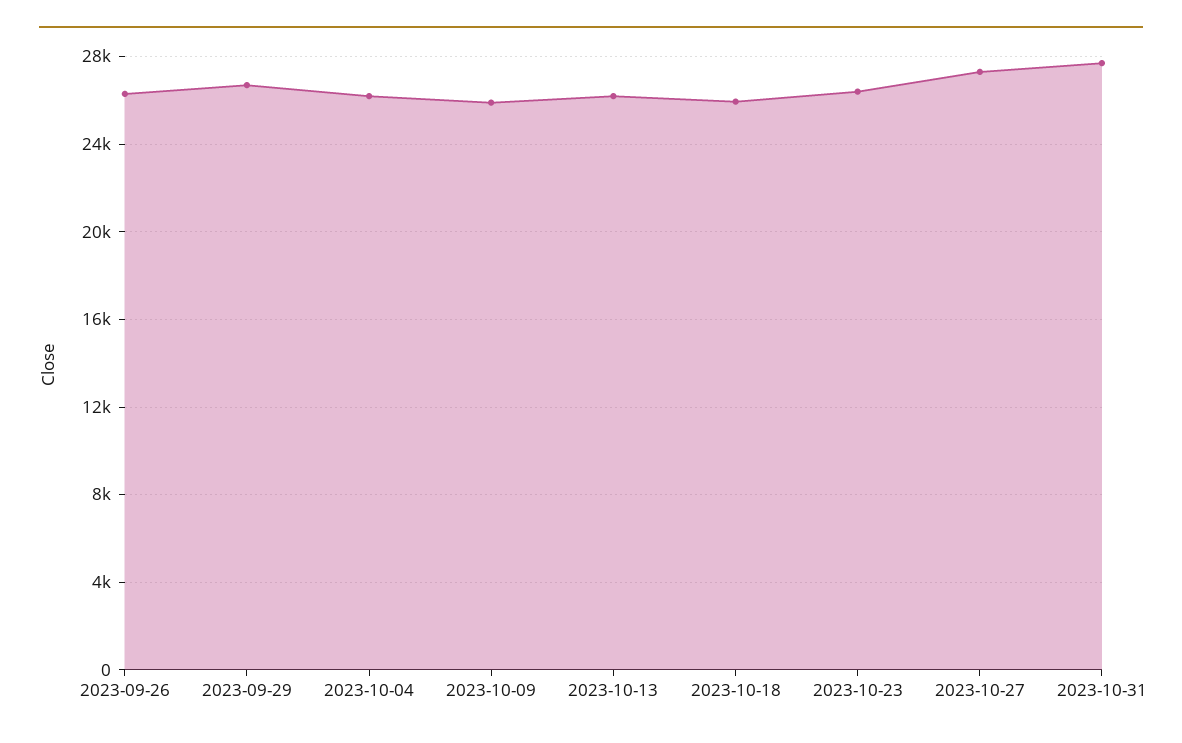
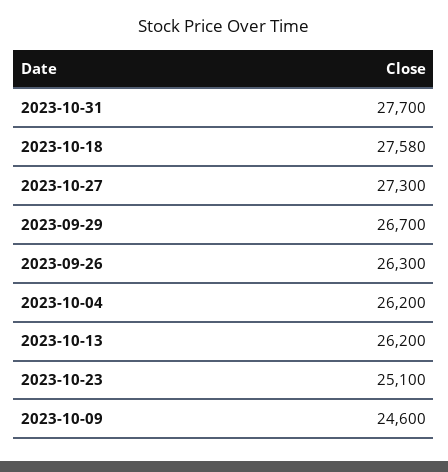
2023-10-09: 26000 -> 24600
2023-10-18: 26000 -> 27580
2023-10-23: 26500 -> 25100

